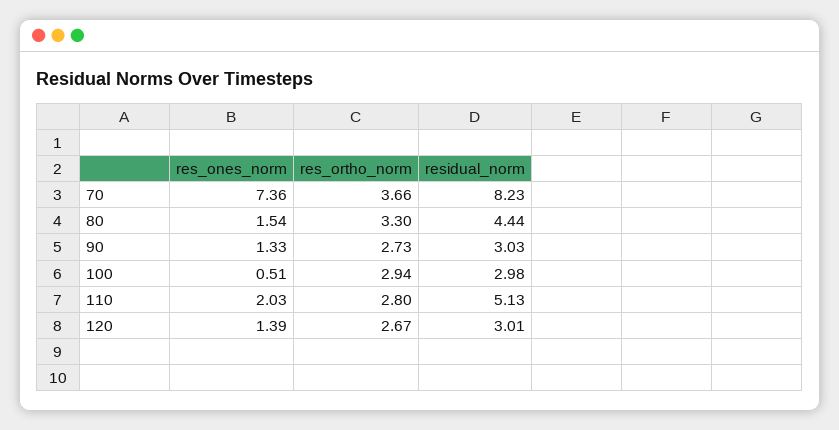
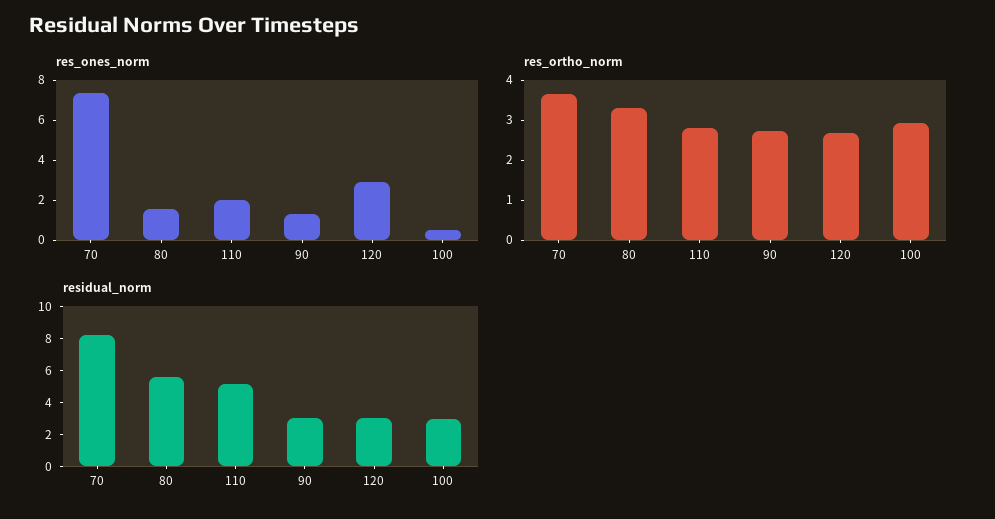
residual_norm, 80: 4.44 -> 5.5
res_ones_norm, 120: 1.39 -> 3

